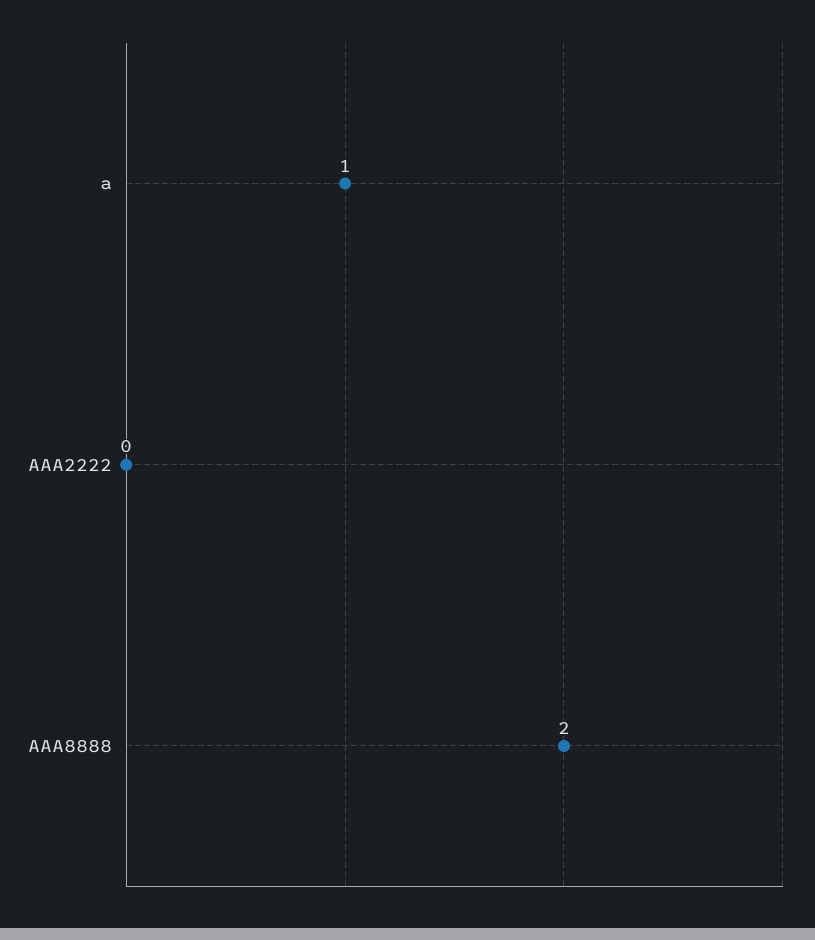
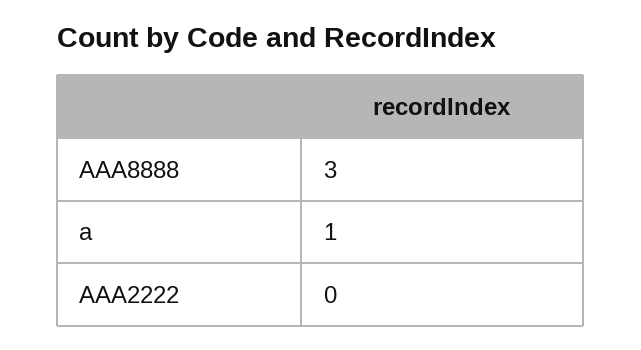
AAA8888: 2 -> 3

